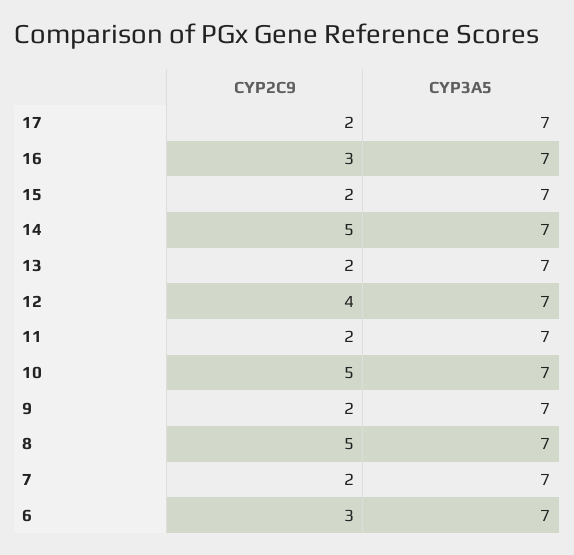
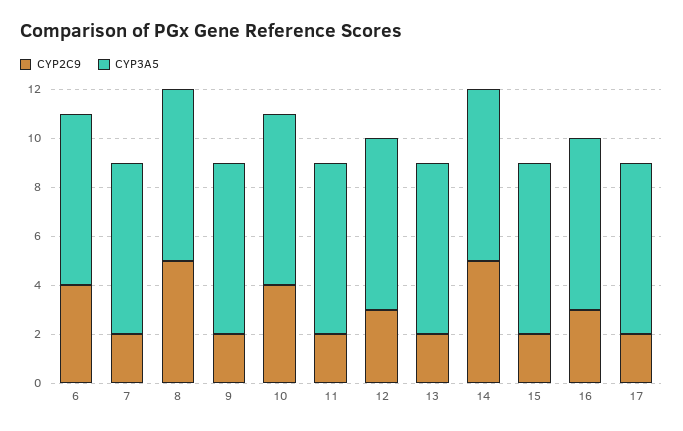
CYP2C9, 12: 4 -> 3
CYP2C9, 10: 5 -> 4
CYP2C9, 6: 3 -> 4

